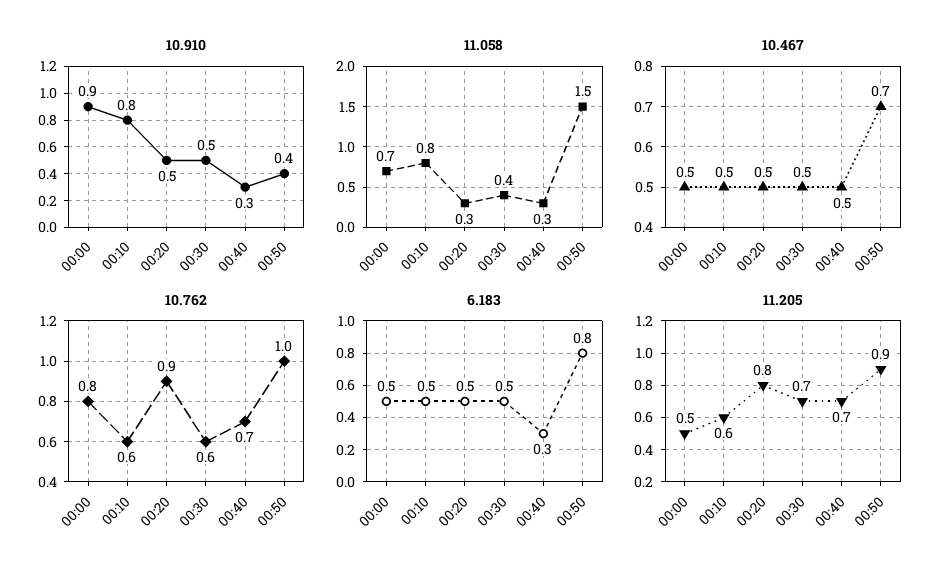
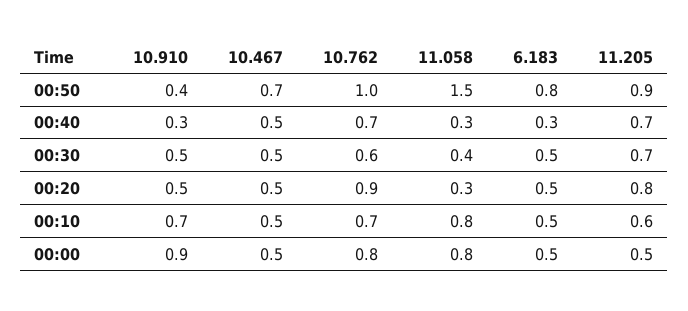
10.910, 00:10: 0.8 -> 0.7
11.058, 00:00: 0.7 -> 0.8
10.762, 00:10: 0.6 -> 0.7

